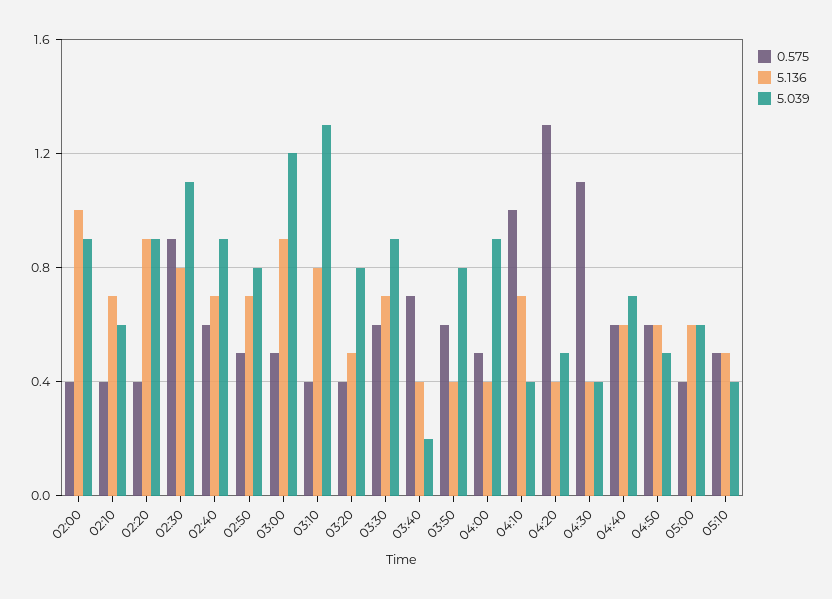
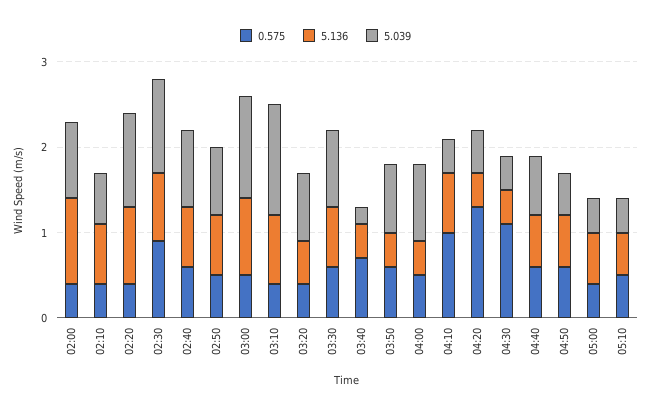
5.039, 02:20: 0.9 -> 1.1
5.039, 05:00: 0.6 -> 0.4

